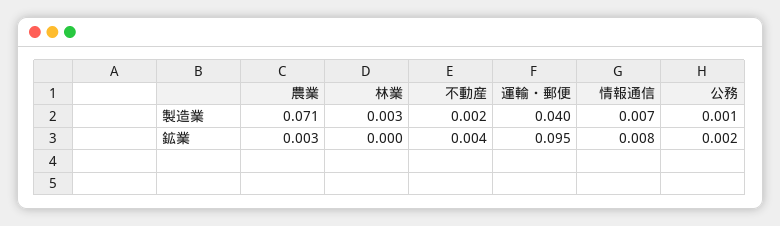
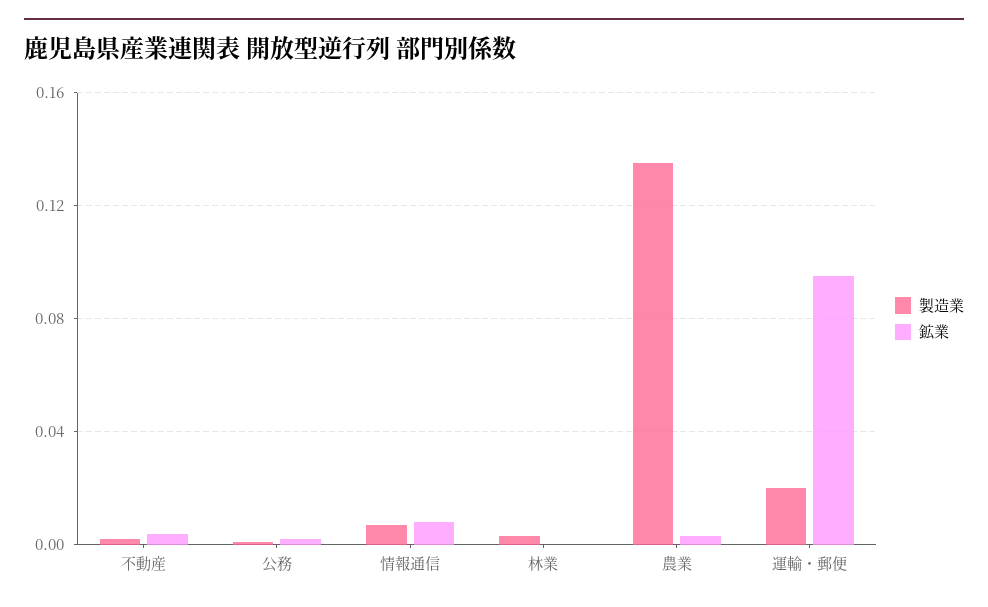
製造業, 農業: 0.071 -> 0.135
製造業, 運輸・郵便: 0.04 -> 0.02

